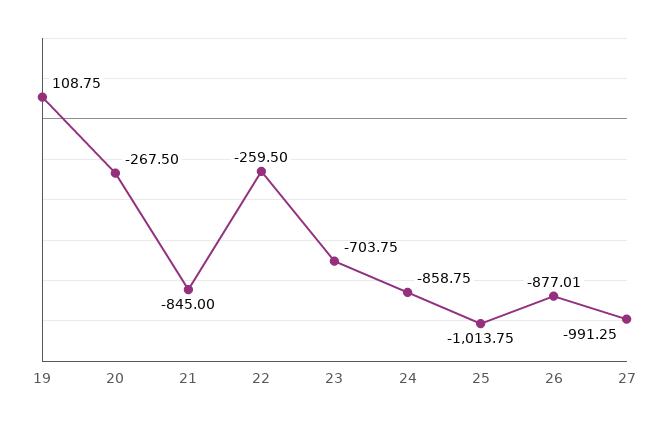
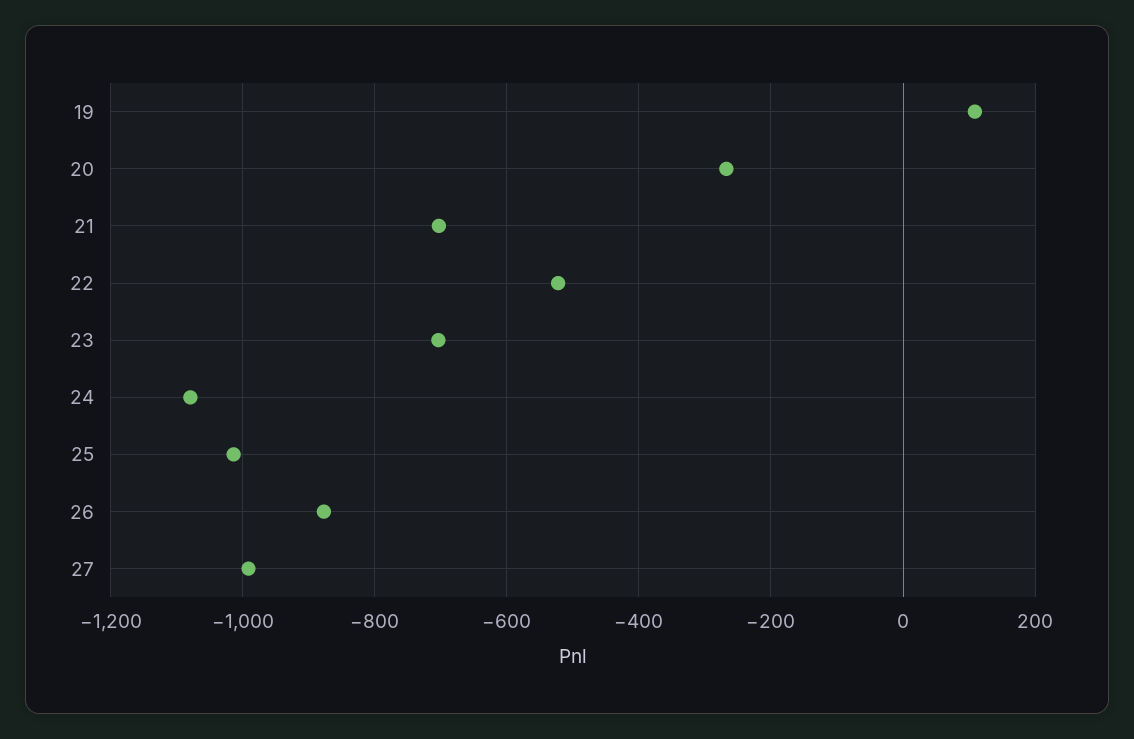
21: -845 -> -700
22: -259.5 -> -520
24: -858.75 -> -1080

